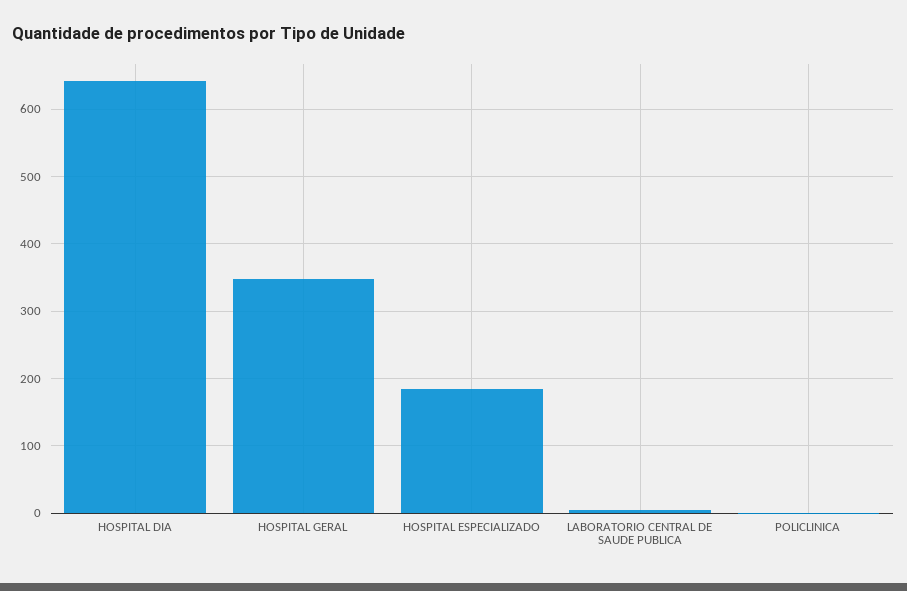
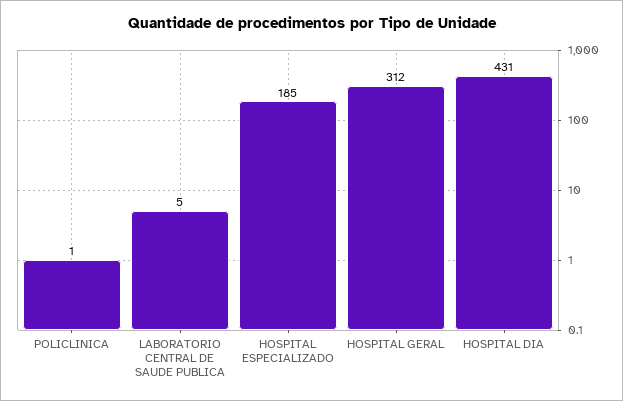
HOSPITAL DIA: 640 -> 431
HOSPITAL GERAL: 350 -> 312

